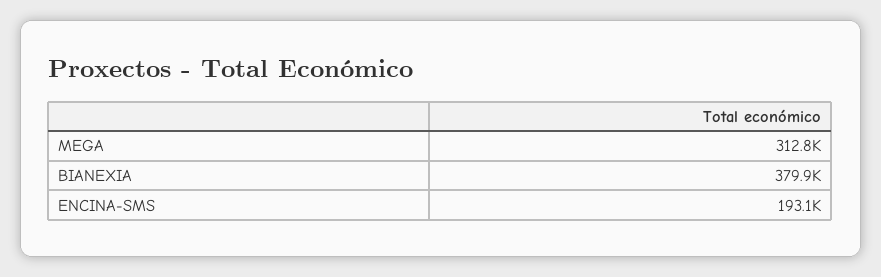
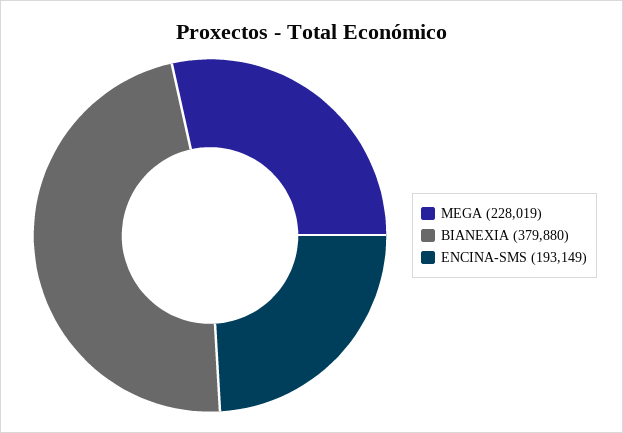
MEGA: 312800 -> 228019

